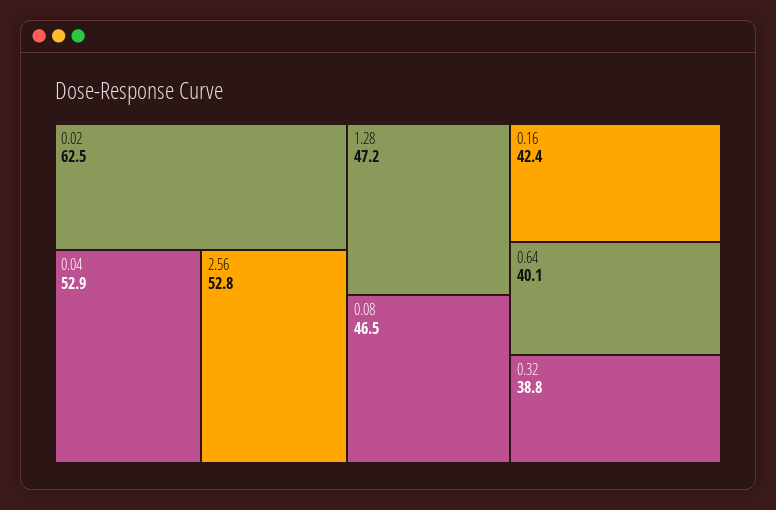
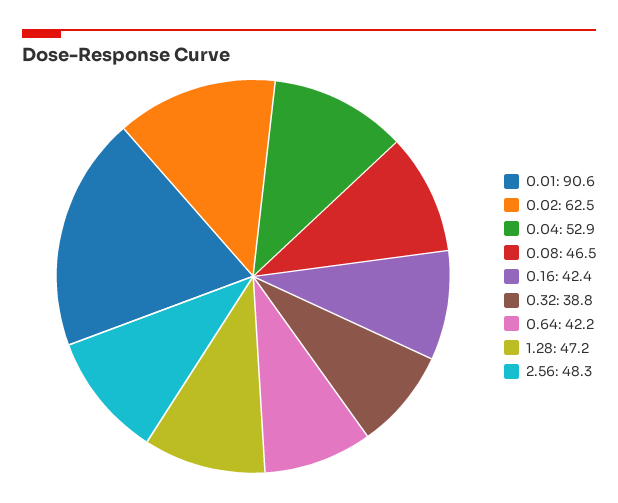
2.56: 52.8 -> 48.3
0.64: 40.1 -> 42.2
0.01: none -> 90.6

